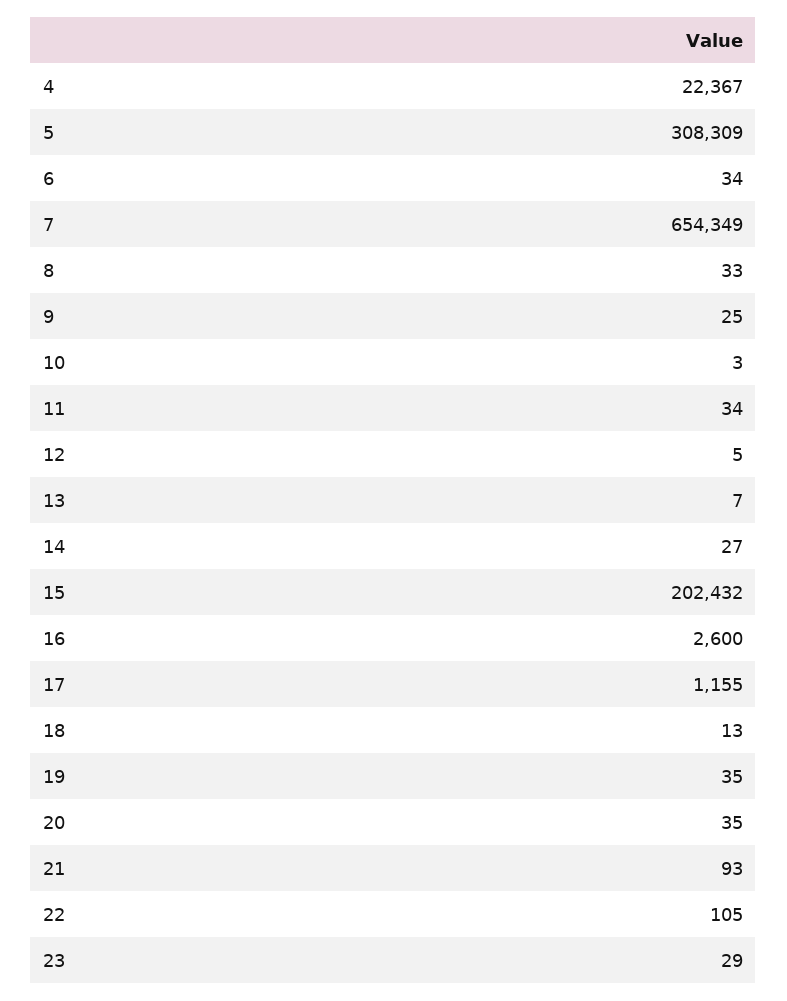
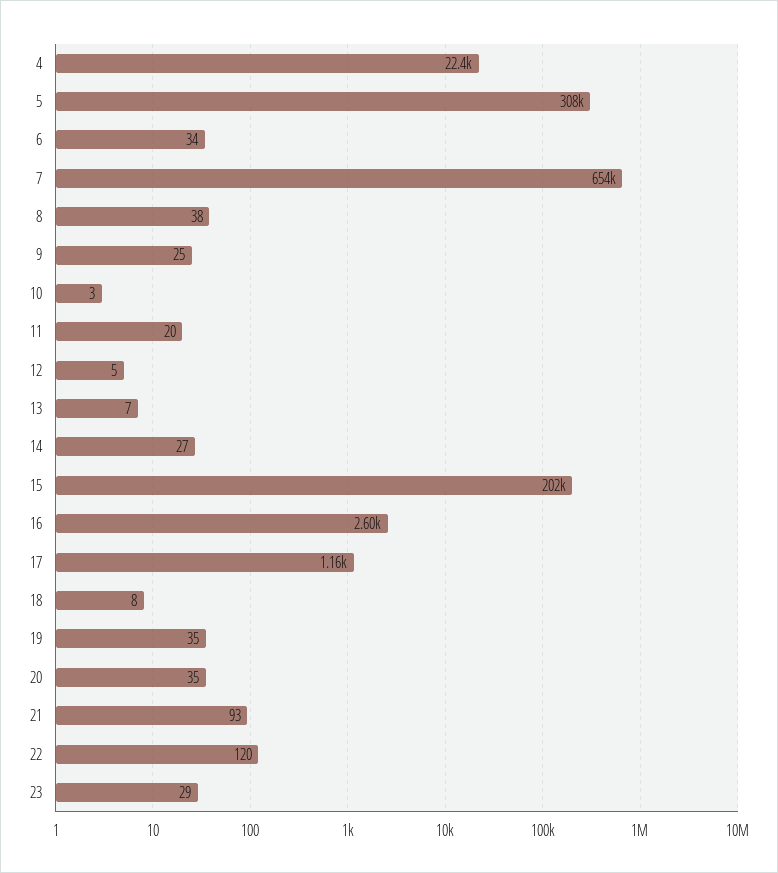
8: 33 -> 38
11: 34 -> 20
18: 13 -> 8
22: 105 -> 120

